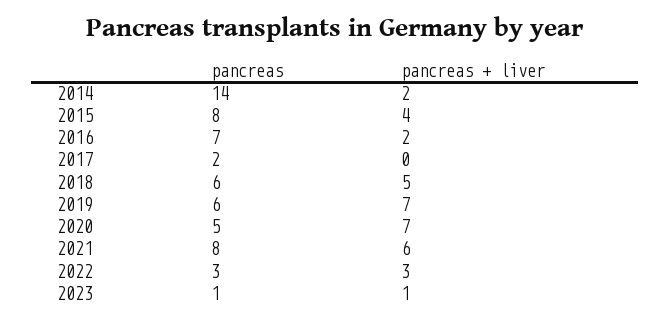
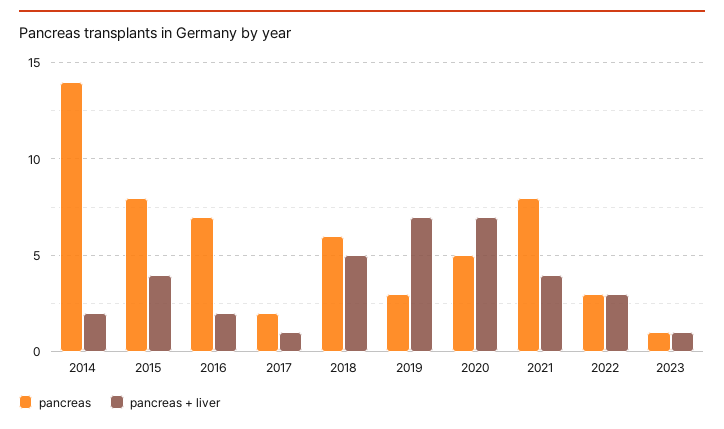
pancreas + liver, 2017: 0 -> 1
pancreas, 2019: 6 -> 3
pancreas + liver, 2021: 6 -> 4

